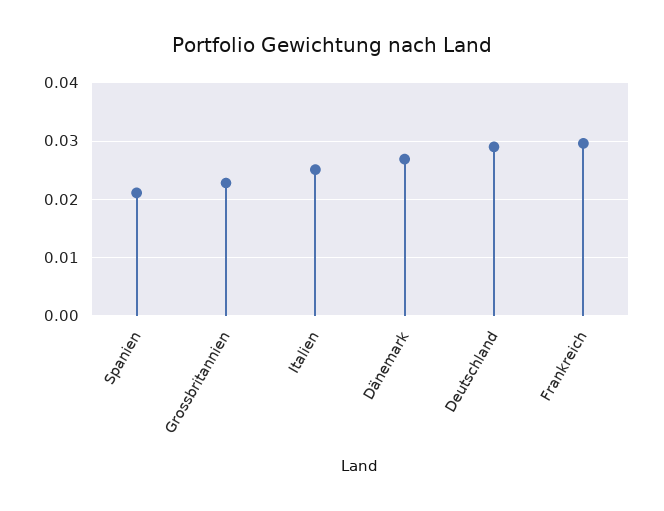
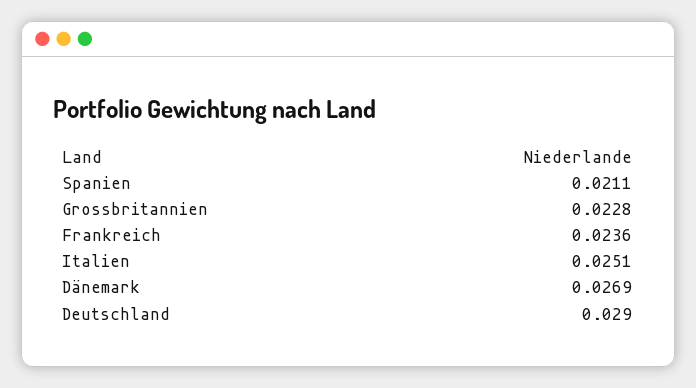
Frankreich: 0.03 -> 0.0236

